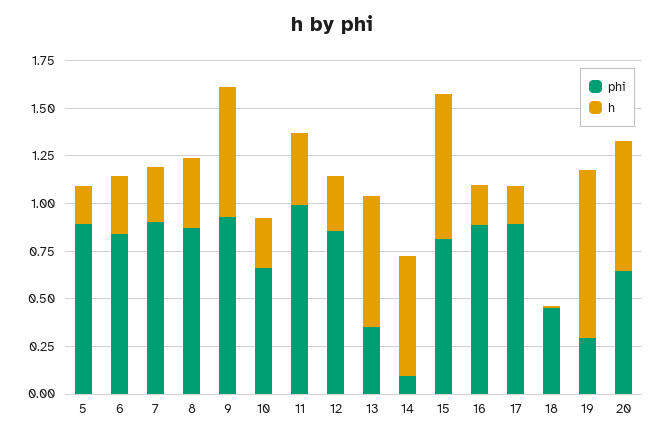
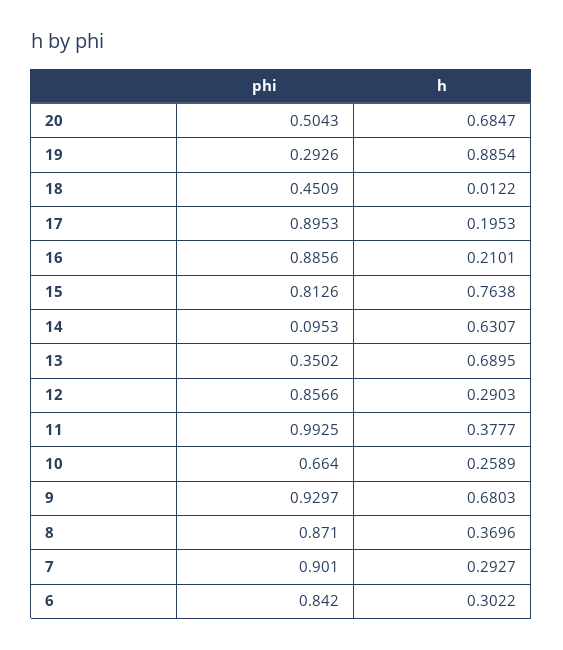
phi, 5: 0.9 -> none
h, 5: 0.2 -> none
phi, 20: 0.65 -> 0.5043

